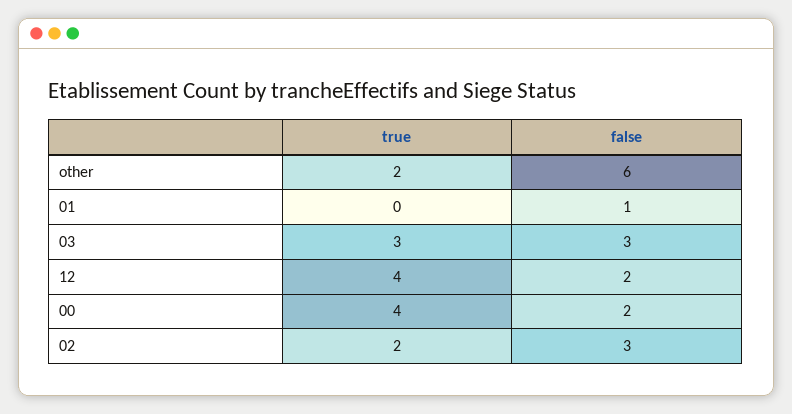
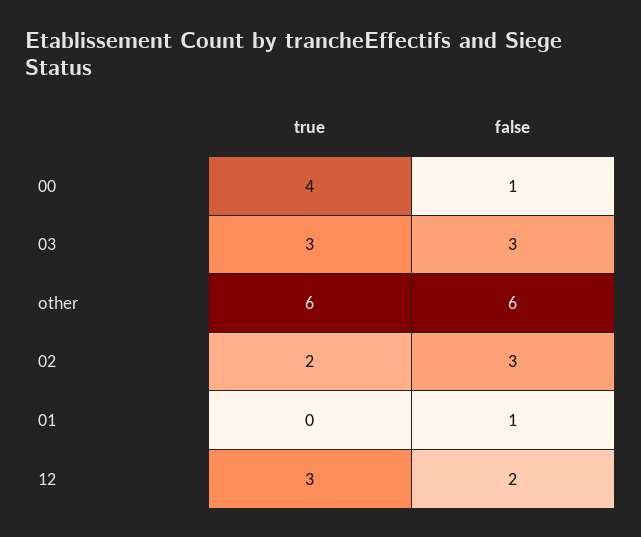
true, other: 2 -> 6
true, 12: 4 -> 3
false, 00: 2 -> 1

